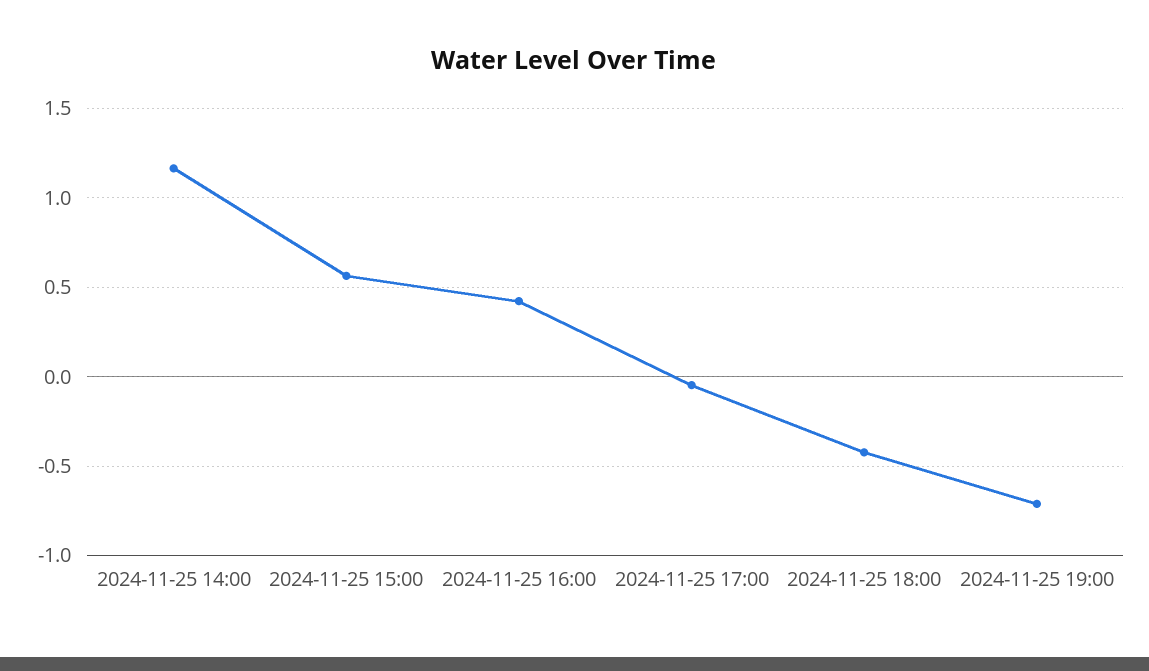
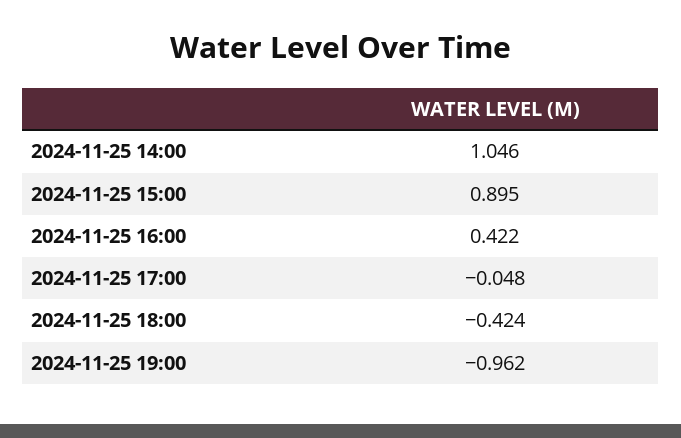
2024-11-25 14:00: 1.15 -> 1.046
2024-11-25 15:00: 0.55 -> 0.895
2024-11-25 19:00: -0.7 -> -0.962

